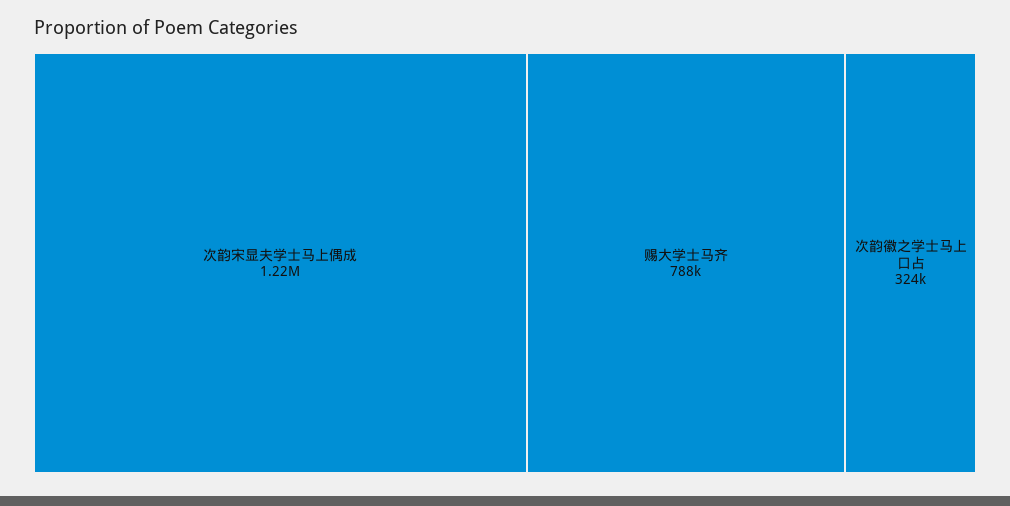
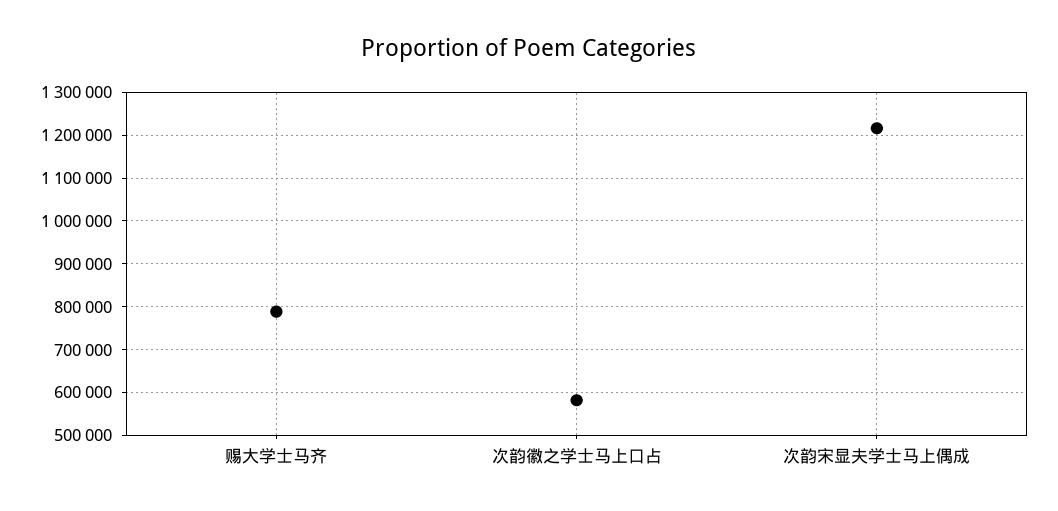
次韵徽之学士马上口占: 324000 -> 580000

